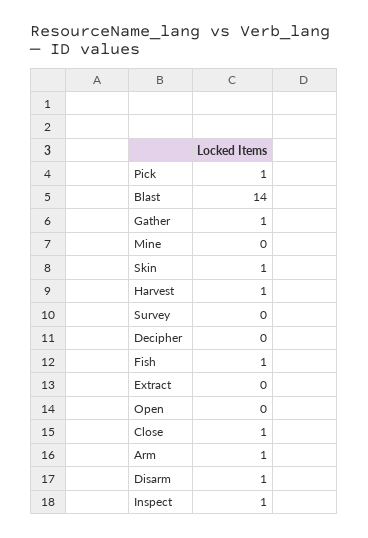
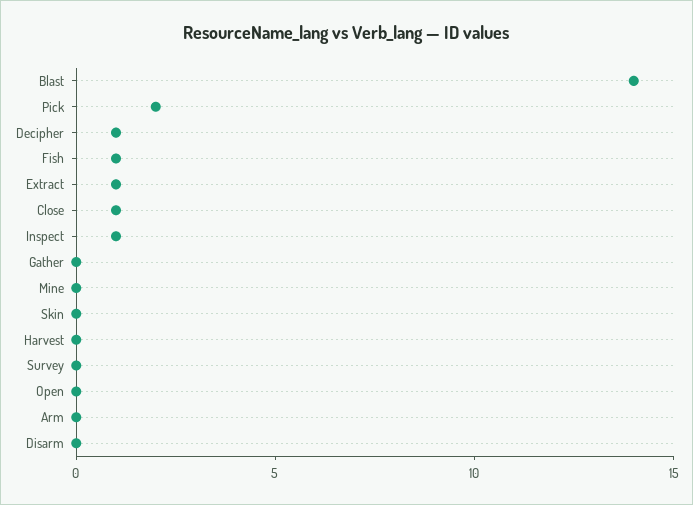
Pick: 1 -> 2
Gather: 1 -> 0
Skin: 1 -> 0
Harvest: 1 -> 0
Decipher: 0 -> 1
Extract: 0 -> 1
Arm: 1 -> 0
Disarm: 1 -> 0

